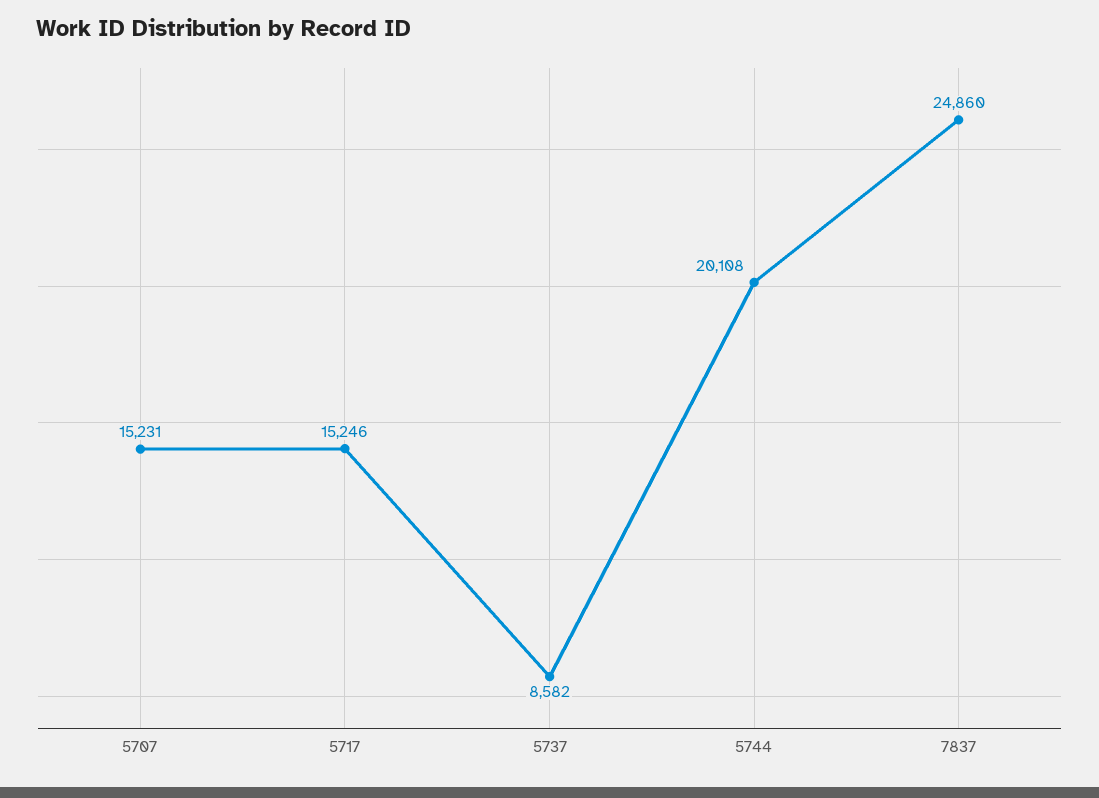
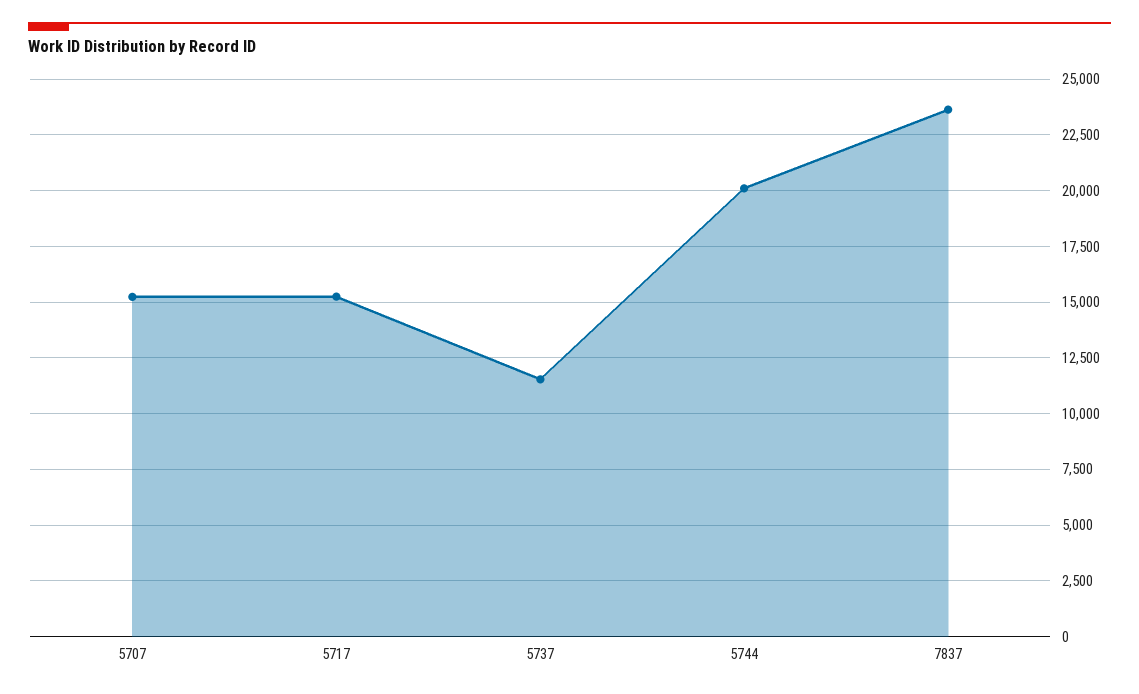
5737: 8582 -> 11500
7837: 24860 -> 23500

